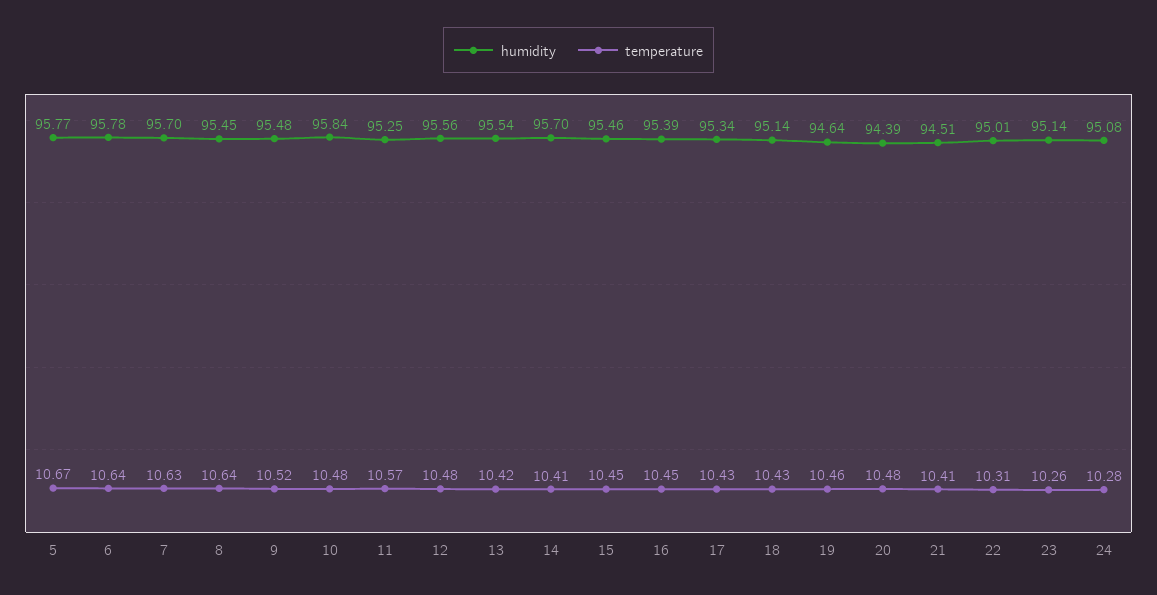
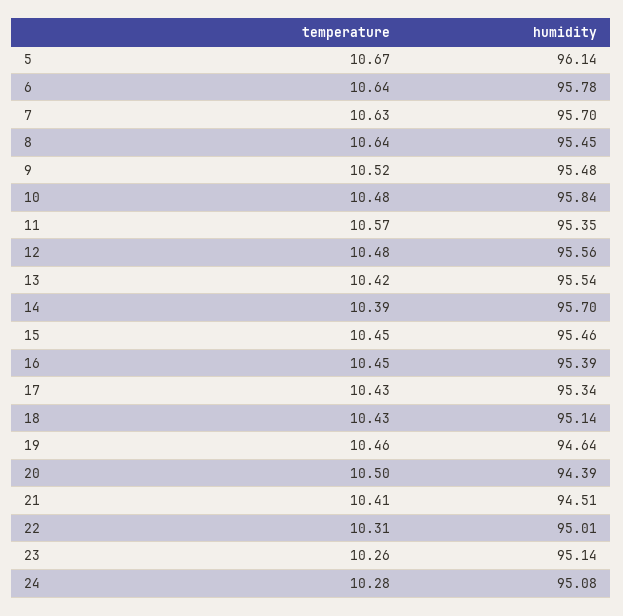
humidity, 5: 95.77 -> 96.14
humidity, 11: 95.25 -> 95.35
temperature, 14: 10.41 -> 10.39
temperature, 20: 10.48 -> 10.5

